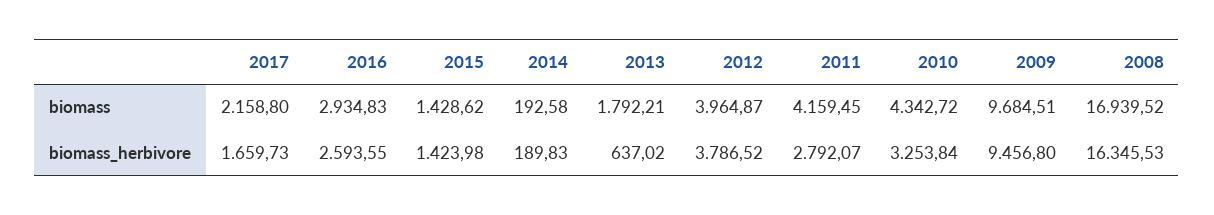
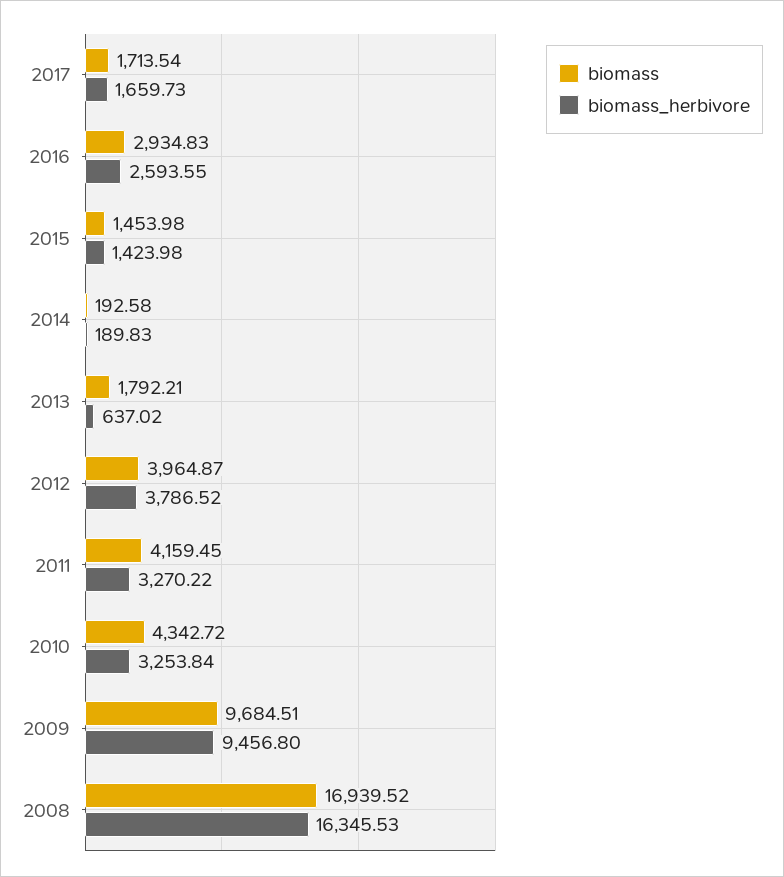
biomass, 2017: 2158.8 -> 1713.54
biomass, 2015: 1428.62 -> 1453.98
biomass_herbivore, 2011: 2792.07 -> 3270.22

